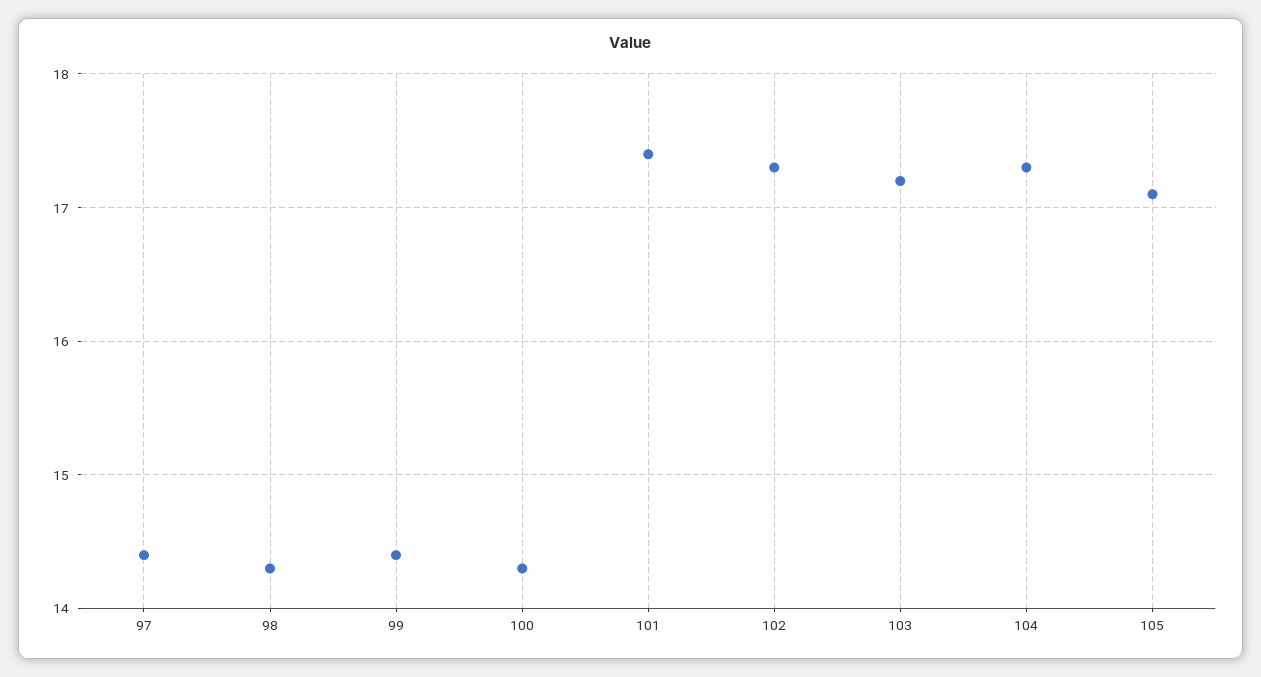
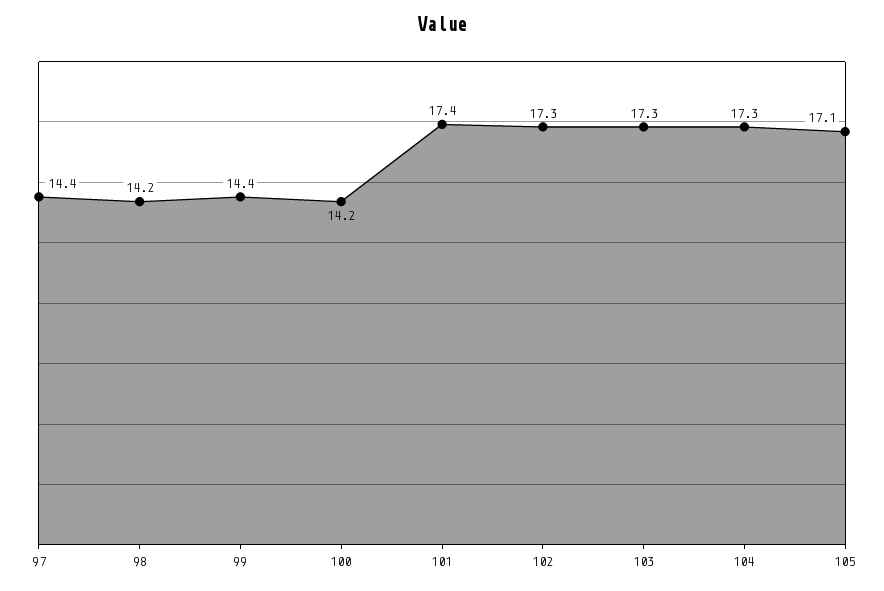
98: 14.3 -> 14.2
100: 14.3 -> 14.2
103: 17.2 -> 17.3

